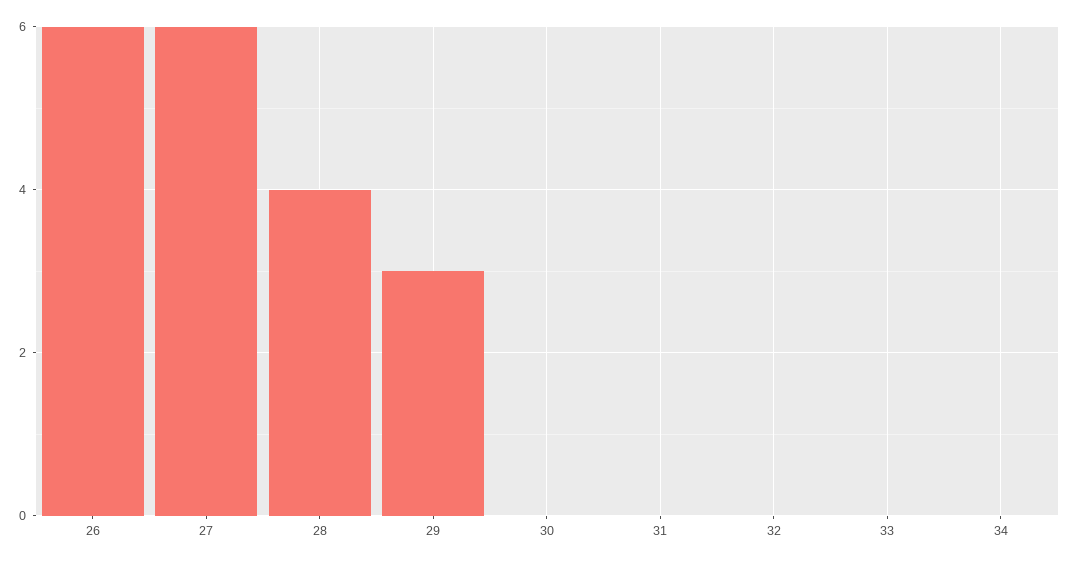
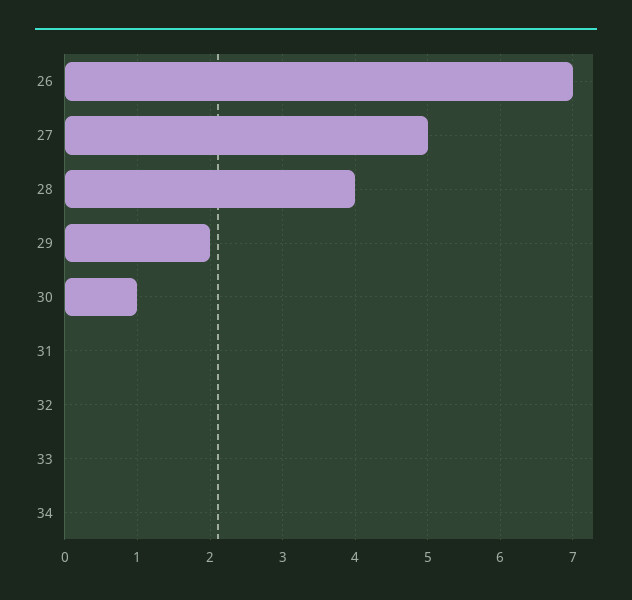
26: 6 -> 7
27: 6 -> 5
29: 3 -> 2
30: 0 -> 1

